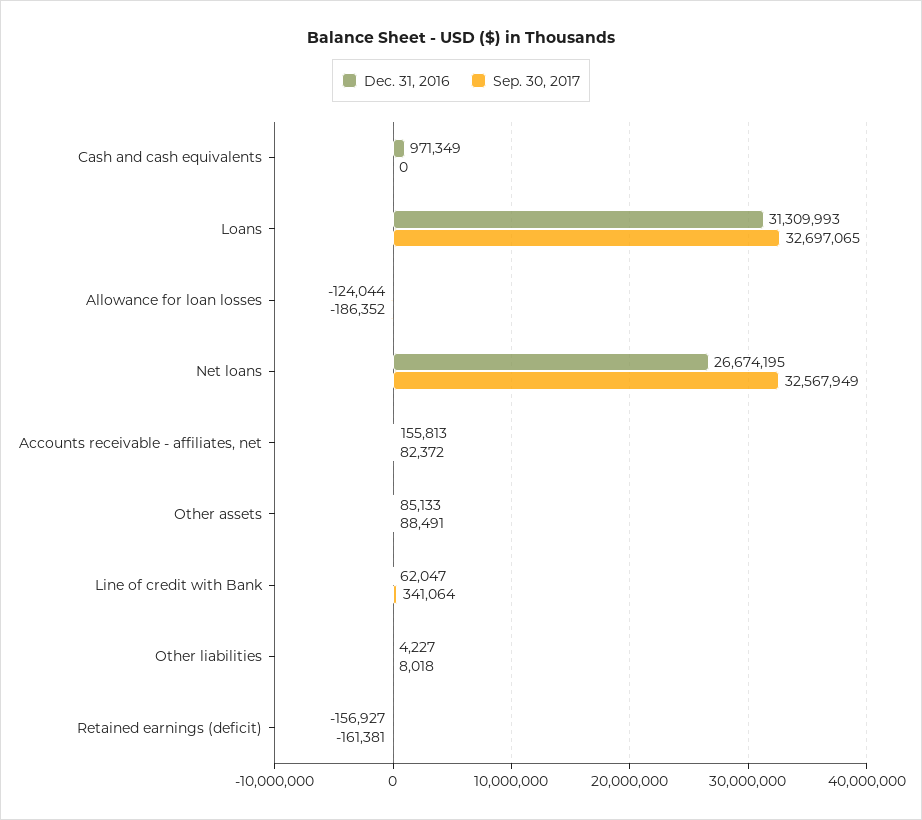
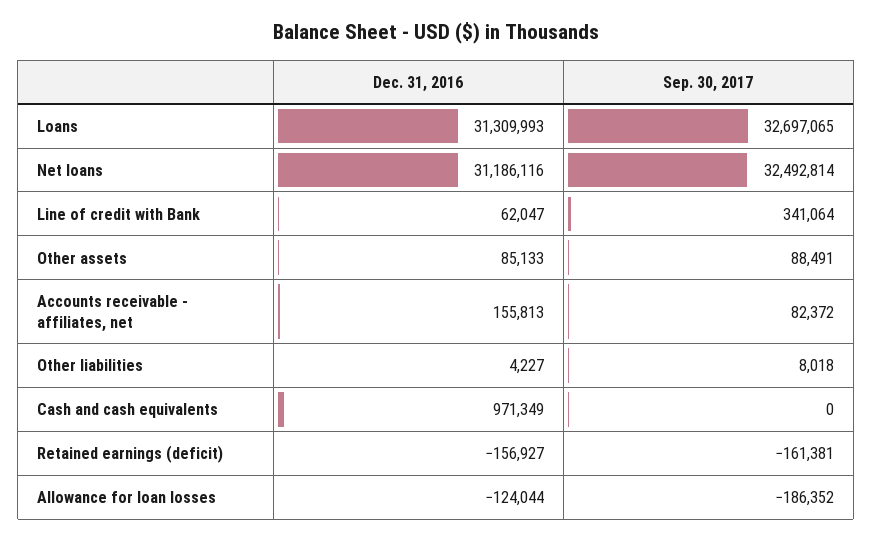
Dec. 31, 2016, Net loans: 26674195 -> 31186116
Sep. 30, 2017, Net loans: 32567949 -> 32492814

